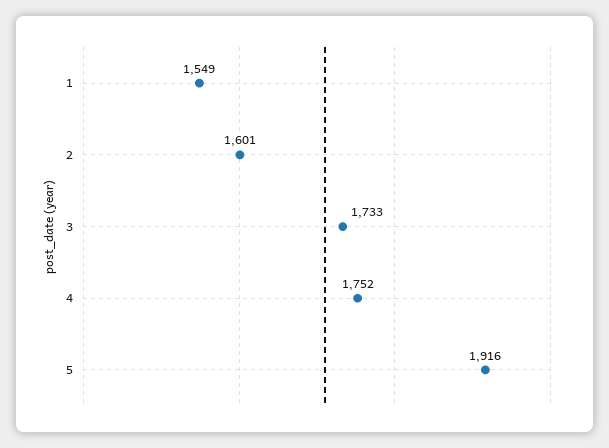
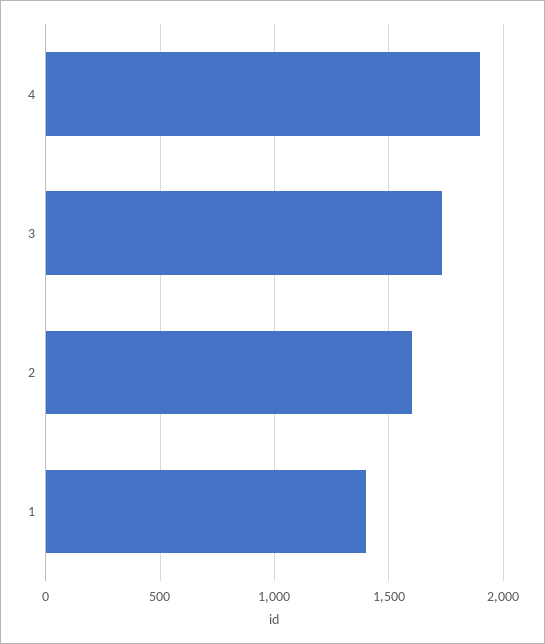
1: 1549 -> 1400
4: 1752 -> 1900
5: 1916 -> none

